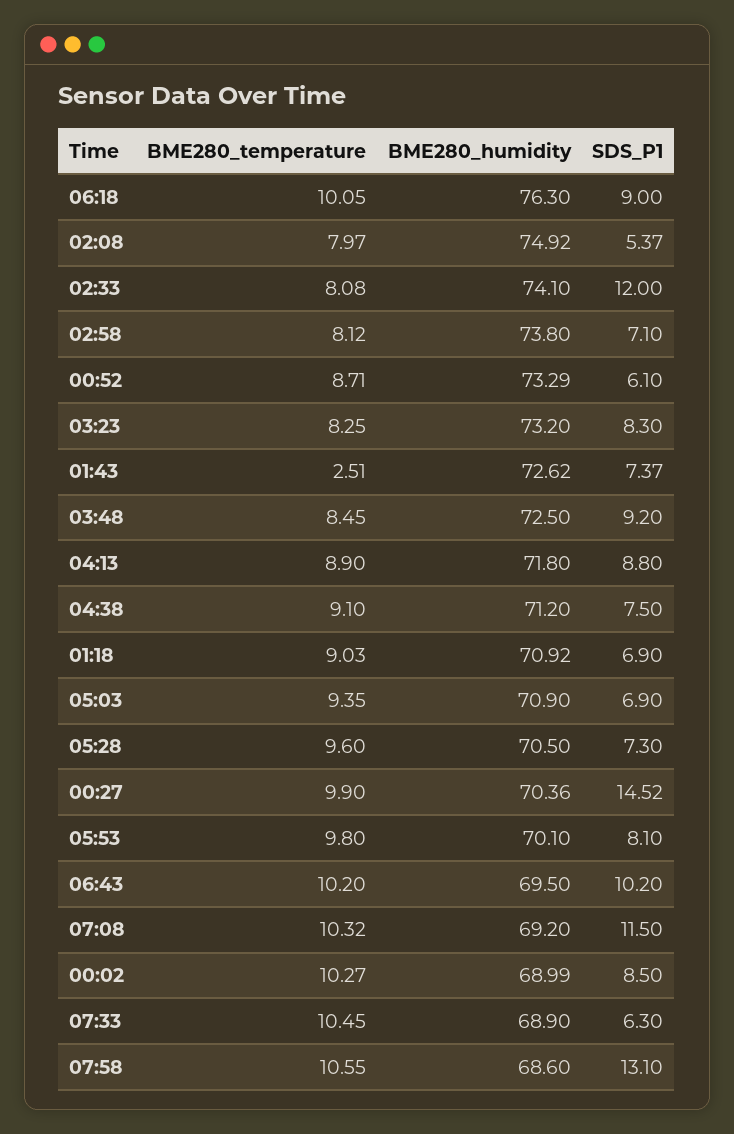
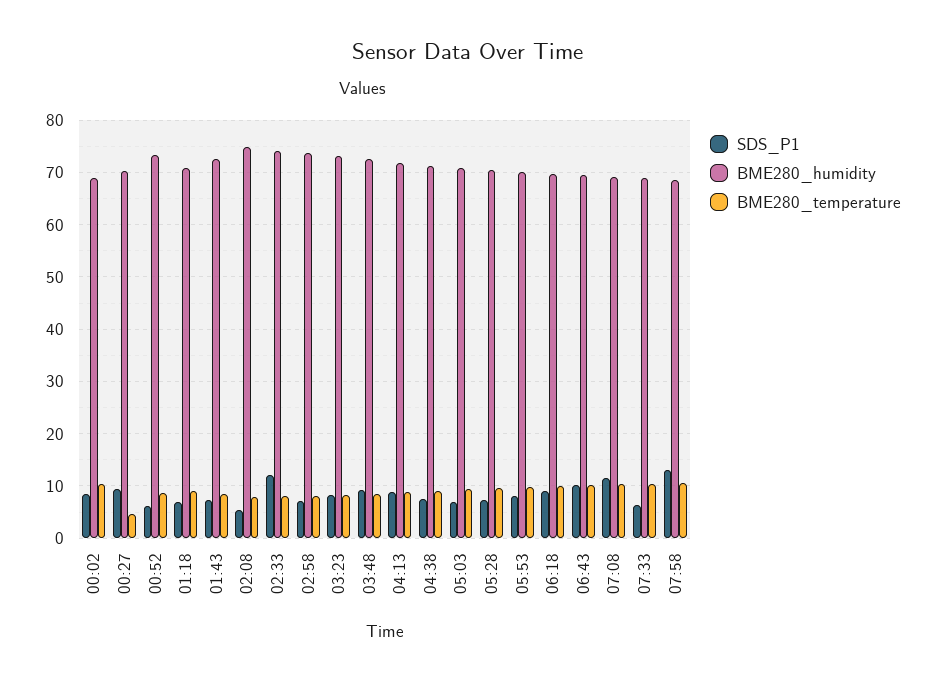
BME280_humidity, 06:18: 76.3 -> 70
BME280_temperature, 01:43: 2.51 -> 8
BME280_temperature, 00:27: 9.9 -> 4
SDS_P1, 00:27: 14.52 -> 10

